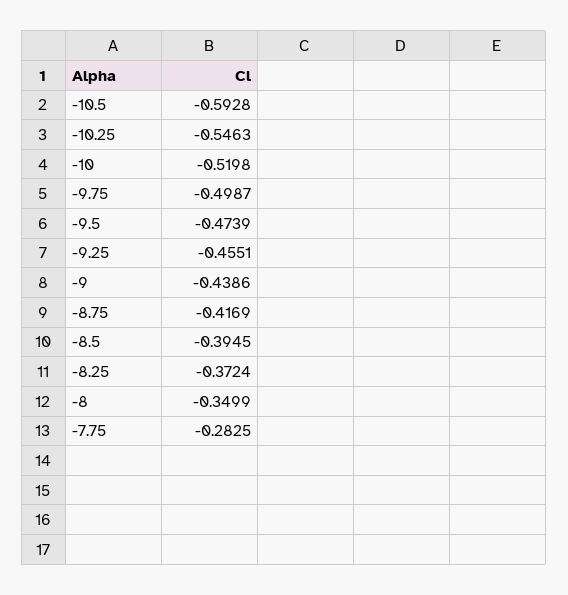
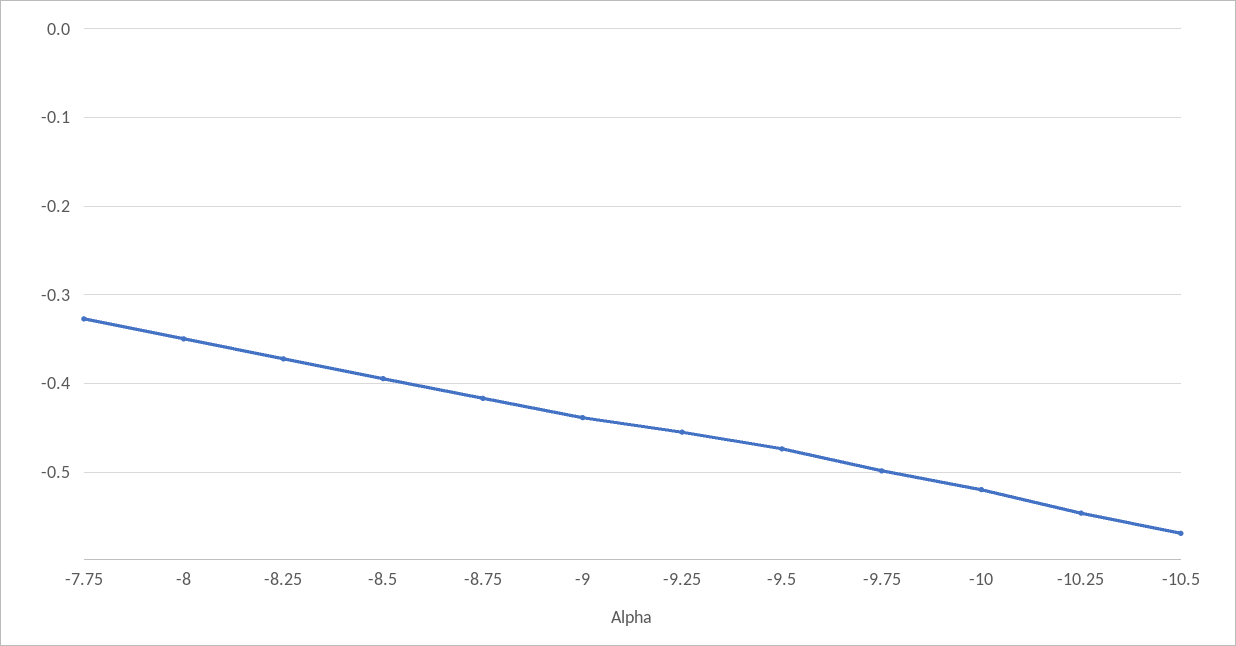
-10.5: -0.5928 -> -0.57
-7.75: -0.2825 -> -0.33

